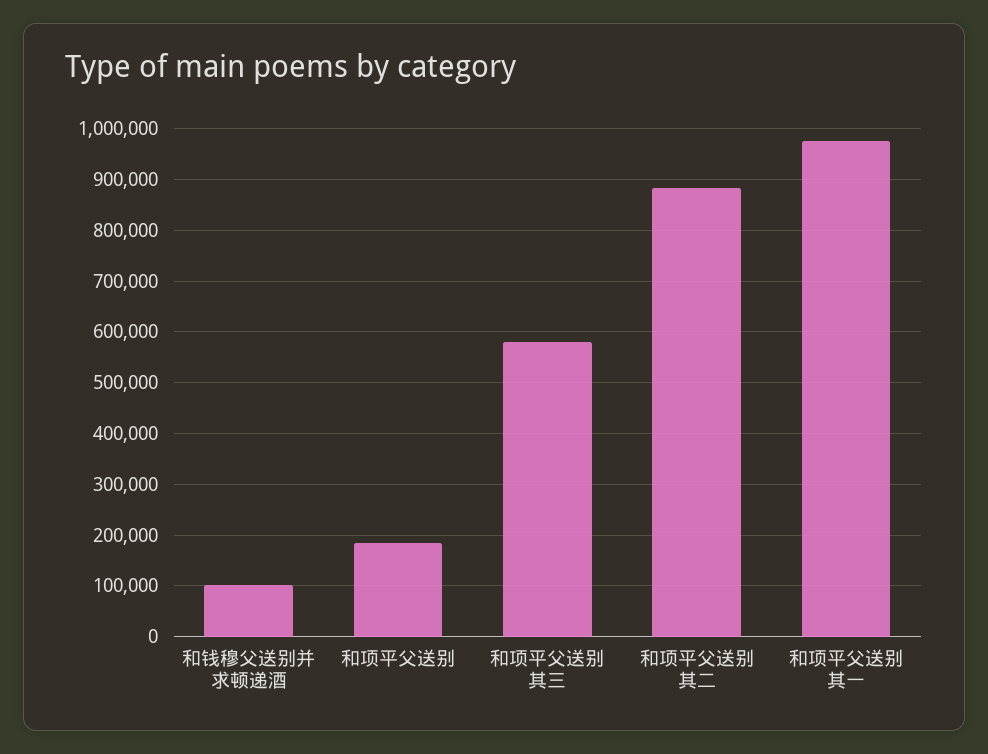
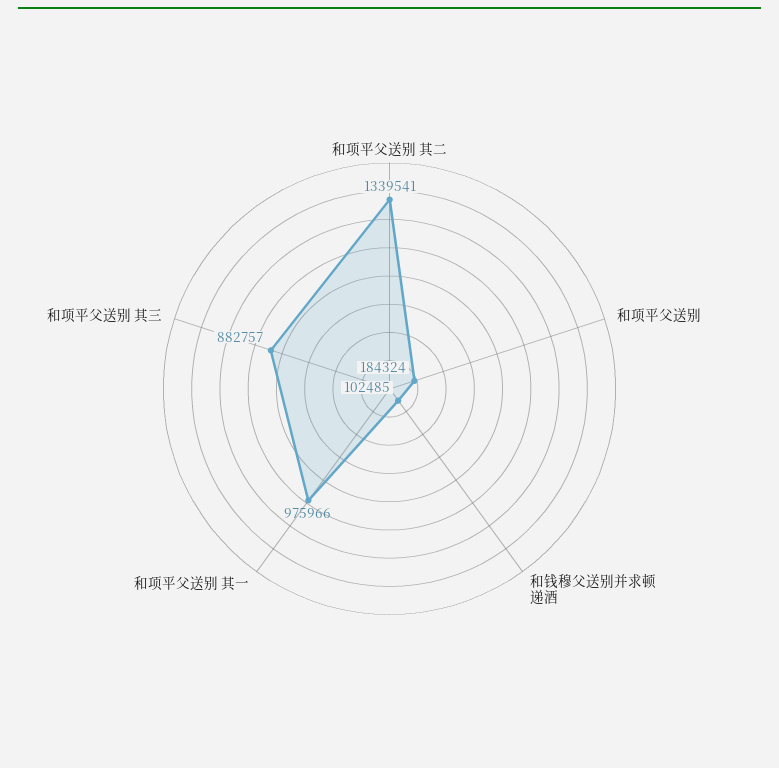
和项平父送别 其三: 580000 -> 882757
和项平父送别 其二: 880000 -> 1339541

